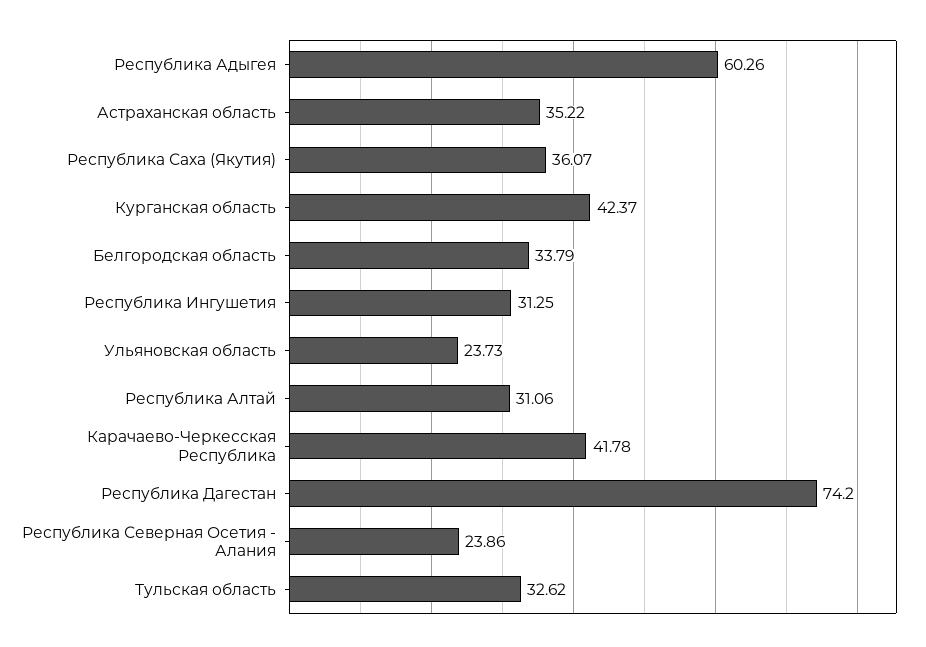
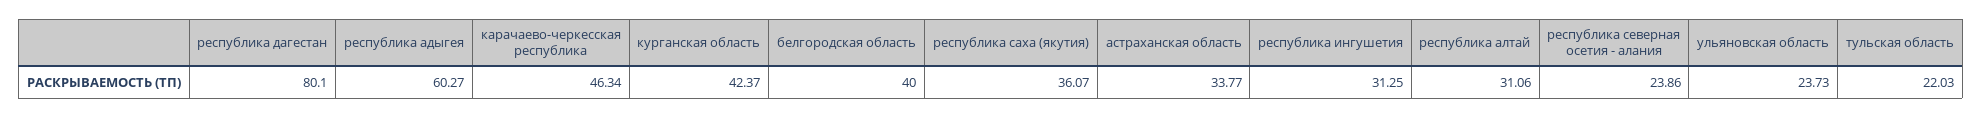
Республика Адыгея: 60.26 -> 60.27
Астраханская область: 35.22 -> 33.77
Белгородская область: 33.79 -> 40
Карачаево-Черкесская Республика: 41.78 -> 46.34
Республика Дагестан: 74.2 -> 80.1
Тульская область: 32.62 -> 22.03

